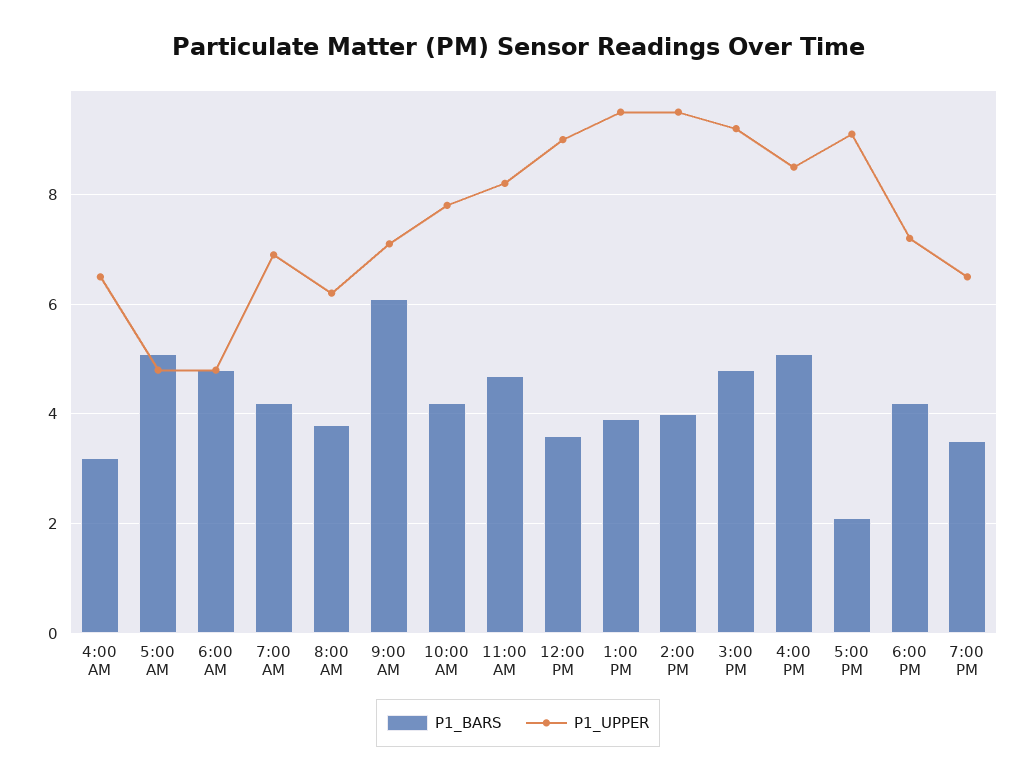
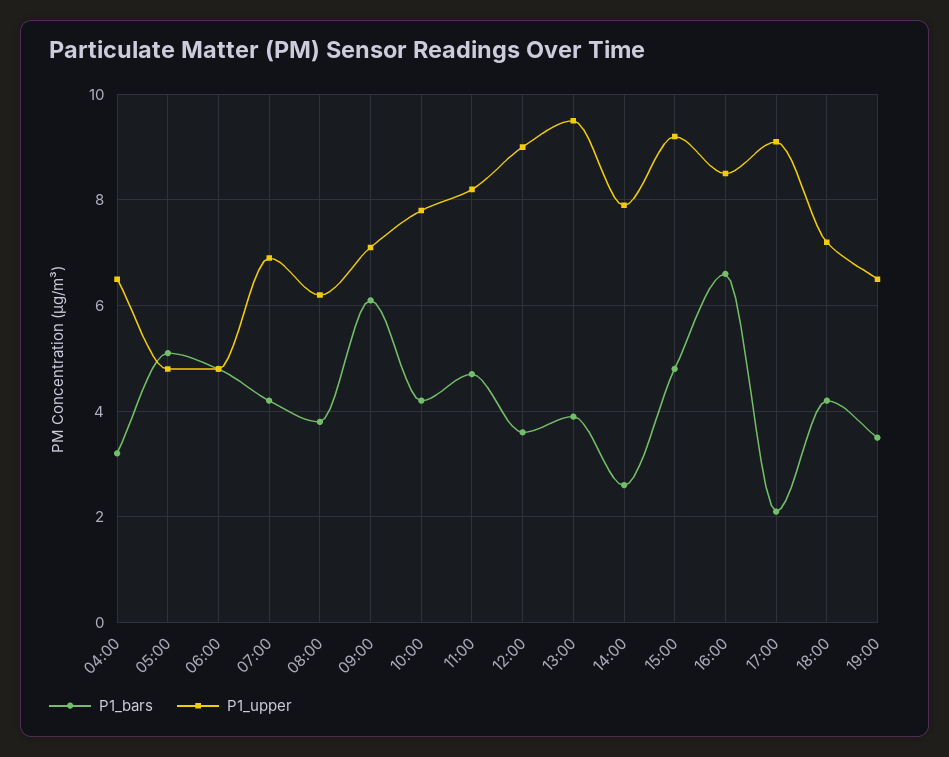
P1_BARS, 2:00 PM: 4 -> 2.5
P1_UPPER, 2:00 PM: 9.5 -> 8
P1_BARS, 4:00 PM: 5 -> 6.5

